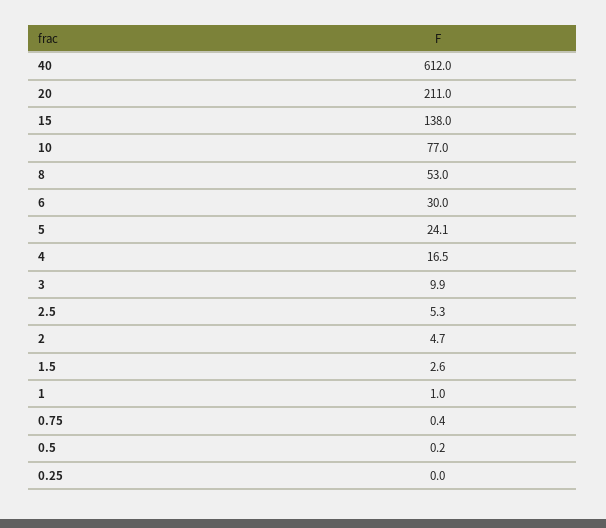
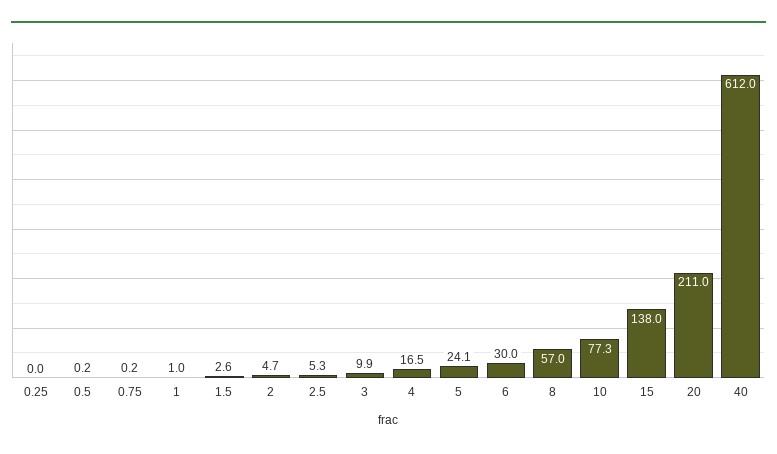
10: 77 -> 77.3
8: 53 -> 57
0.75: 0.4 -> 0.2

